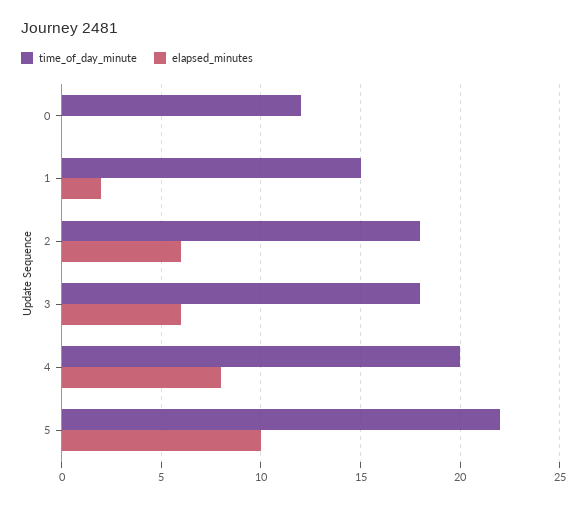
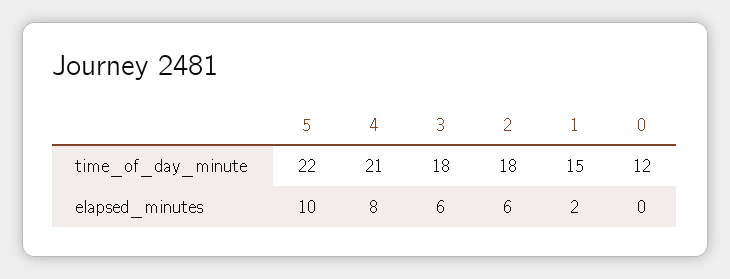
time_of_day_minute, 4: 20 -> 21

